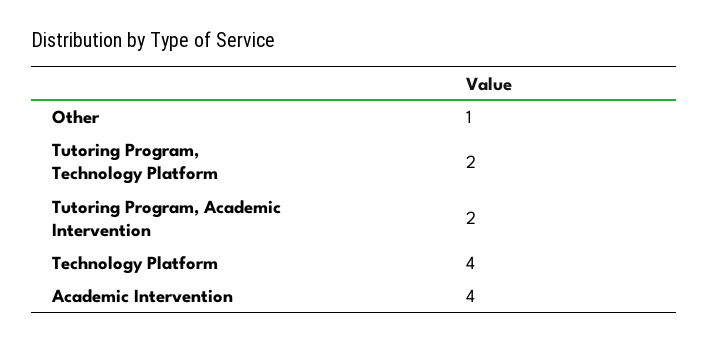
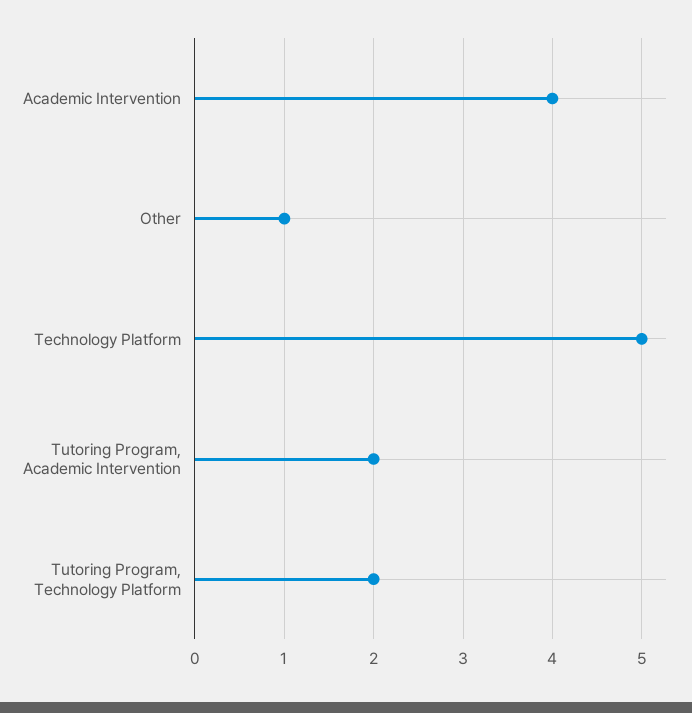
Technology Platform: 4 -> 5

